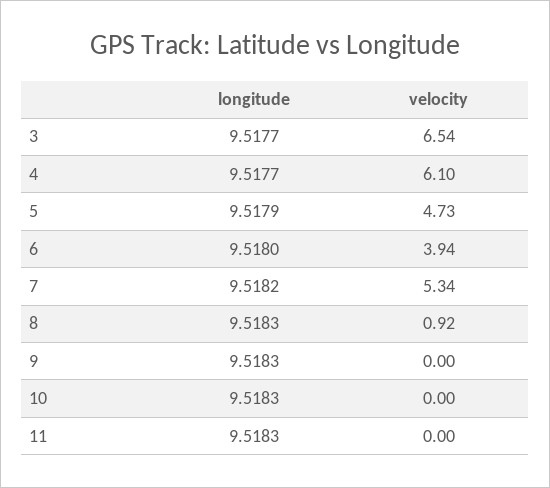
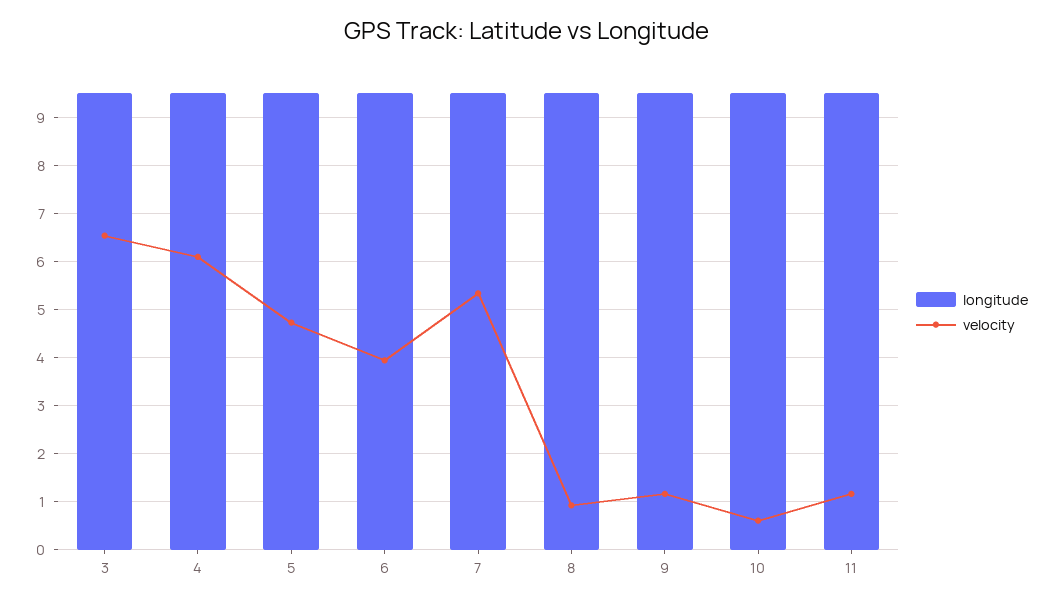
velocity, 9: 0 -> 1.2
velocity, 10: 0 -> 0.6
velocity, 11: 0 -> 1.2

